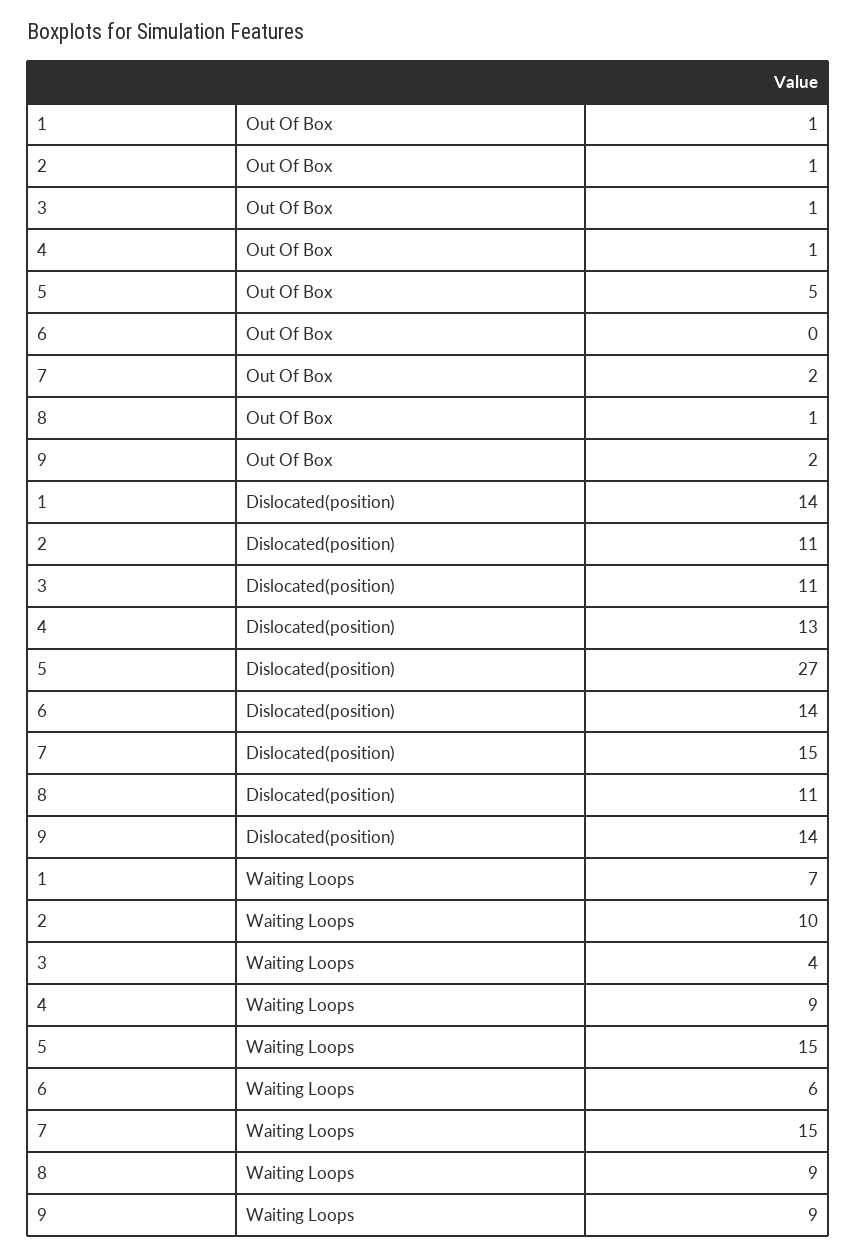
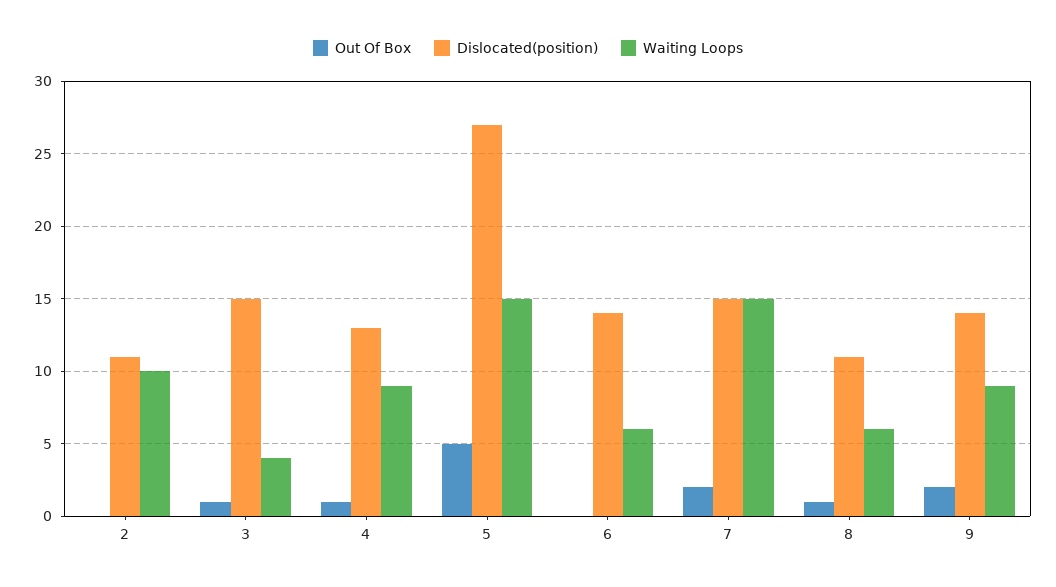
Out Of Box, 1: 1 -> none
Out Of Box, 2: 1 -> 0
Dislocated(position), 1: 14 -> none
Dislocated(position), 3: 11 -> 15
Waiting Loops, 1: 7 -> none
Waiting Loops, 8: 9 -> 6

